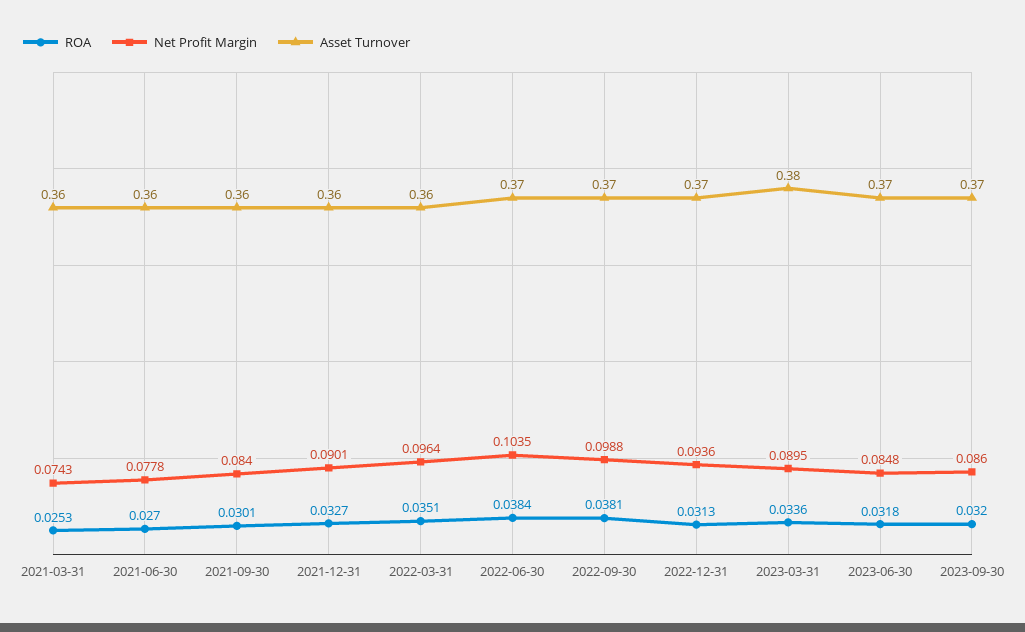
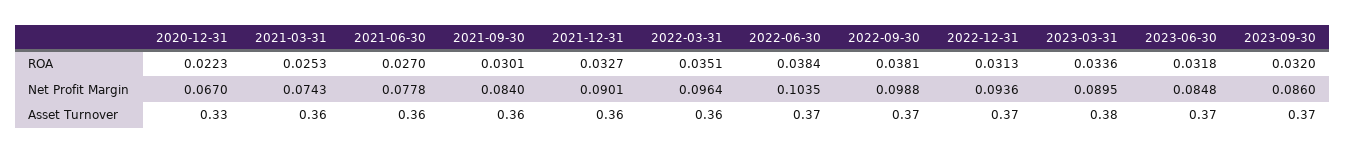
ROA, 2020-12-31: none -> 0.0223
Net Profit Margin, 2020-12-31: none -> 0.067
Asset Turnover, 2020-12-31: none -> 0.33

